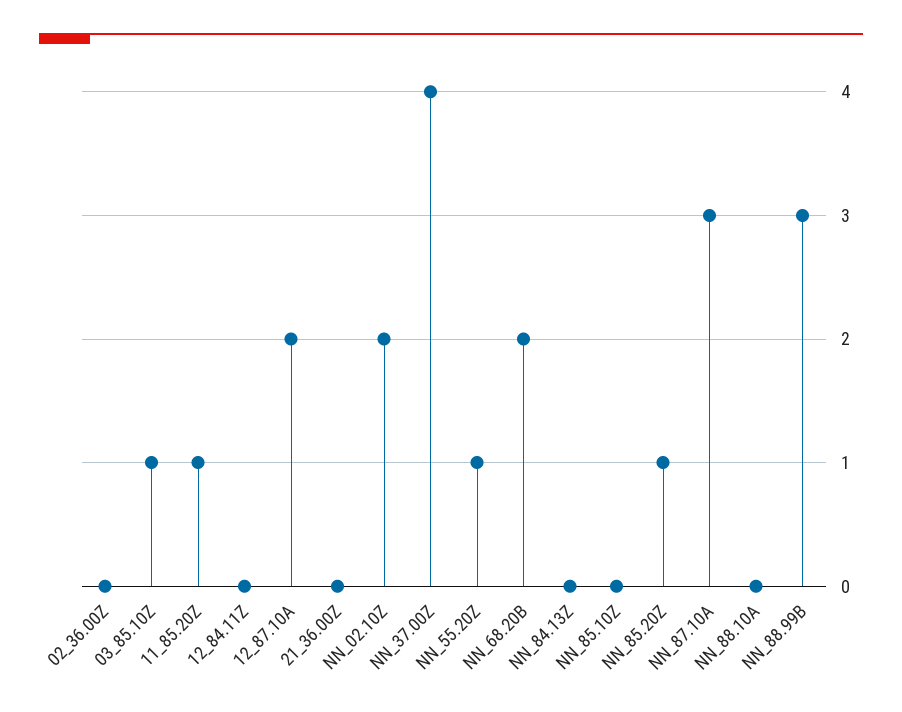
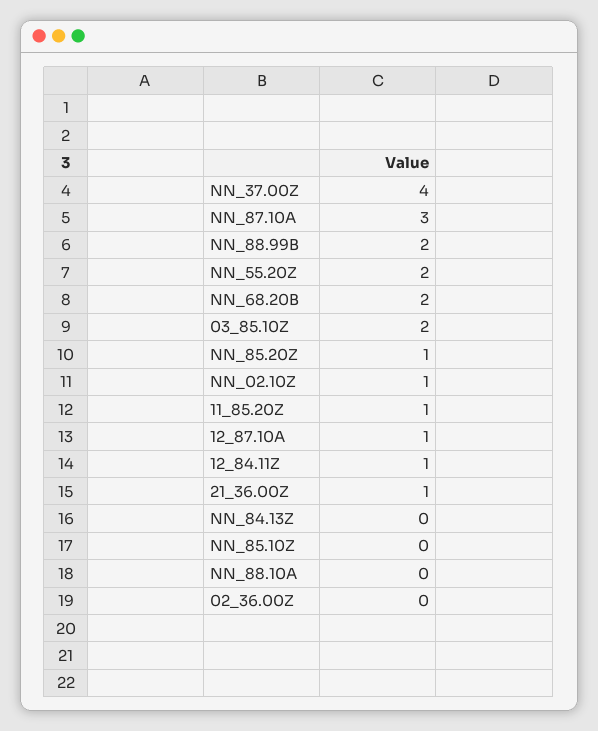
03_85.10Z: 1 -> 2
12_84.11Z: 0 -> 1
12_87.10A: 2 -> 1
21_36.00Z: 0 -> 1
NN_02.10Z: 2 -> 1
NN_55.20Z: 1 -> 2
NN_88.99B: 3 -> 2

